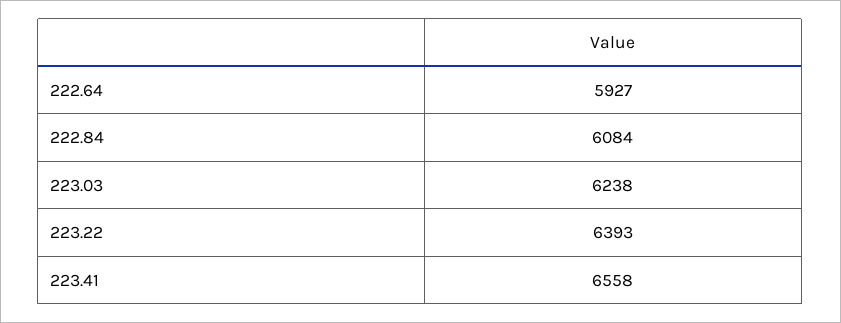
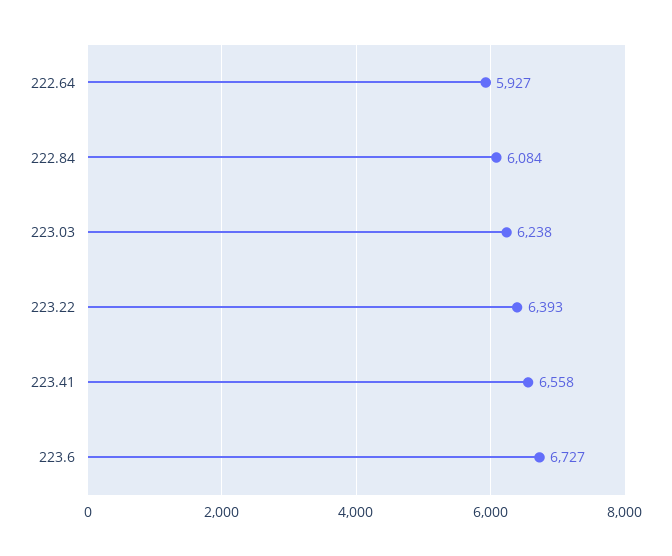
223.6: none -> 6727

